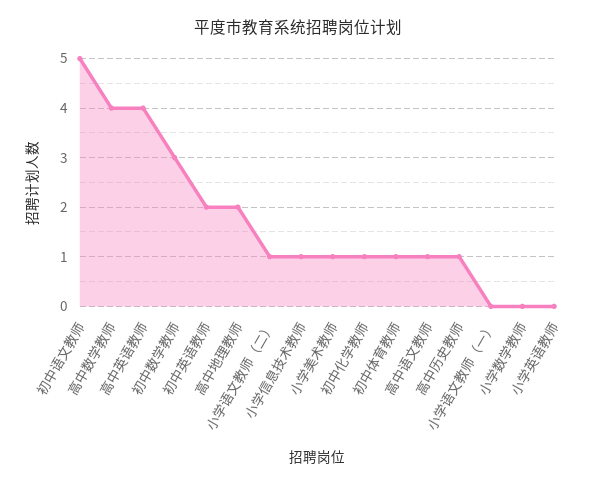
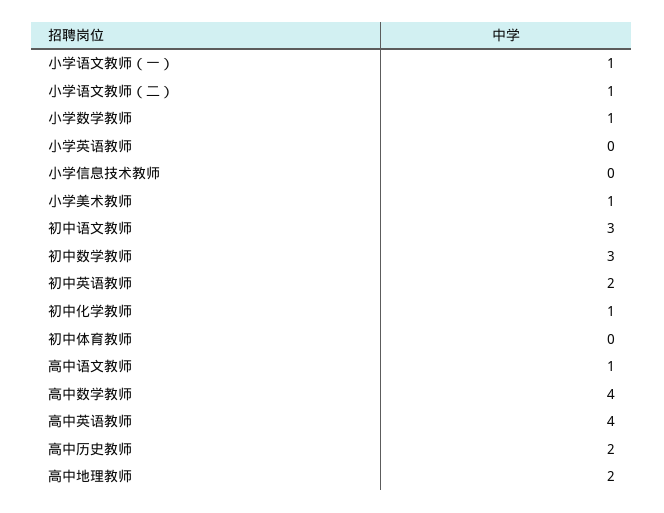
初中语文教师: 5 -> 3
小学信息技术教师: 1 -> 0
初中体育教师: 1 -> 0
高中历史教师: 1 -> 2
小学语文教师（一）: 0 -> 1
小学数学教师: 0 -> 1

